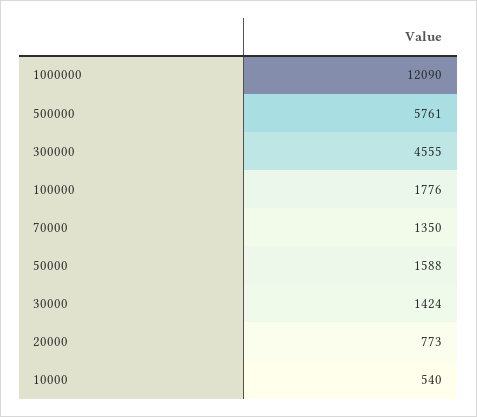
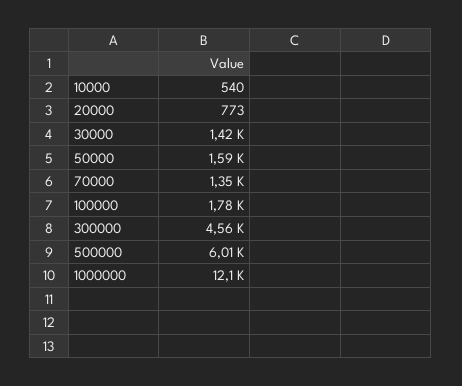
500000: 5761 -> 6010

